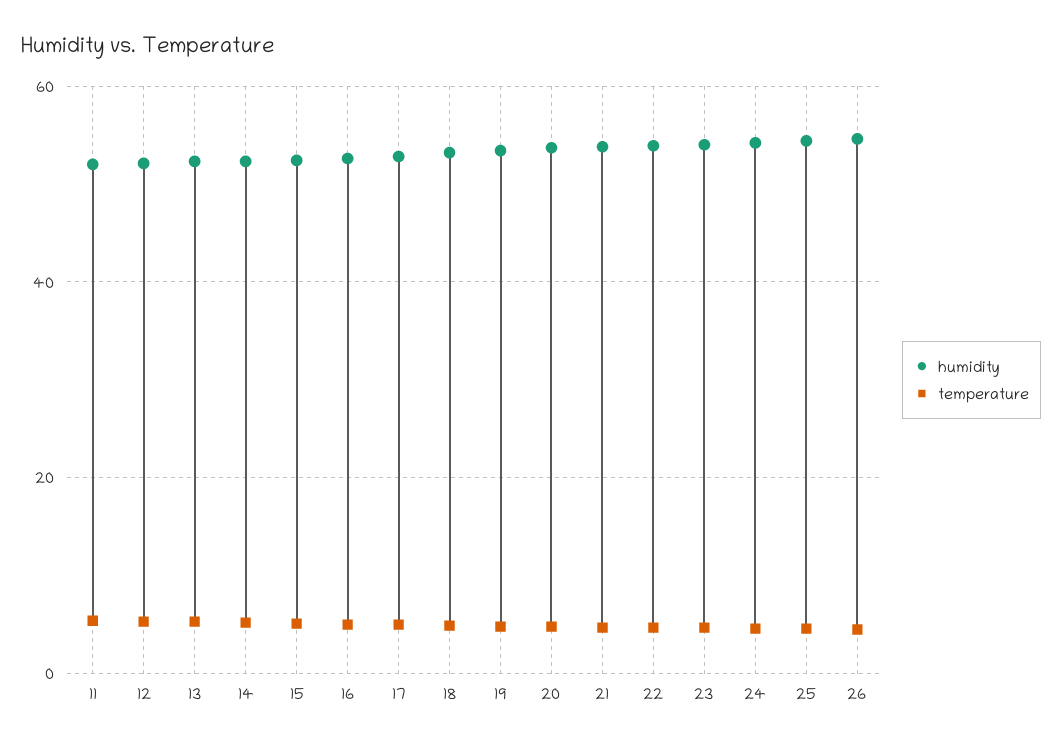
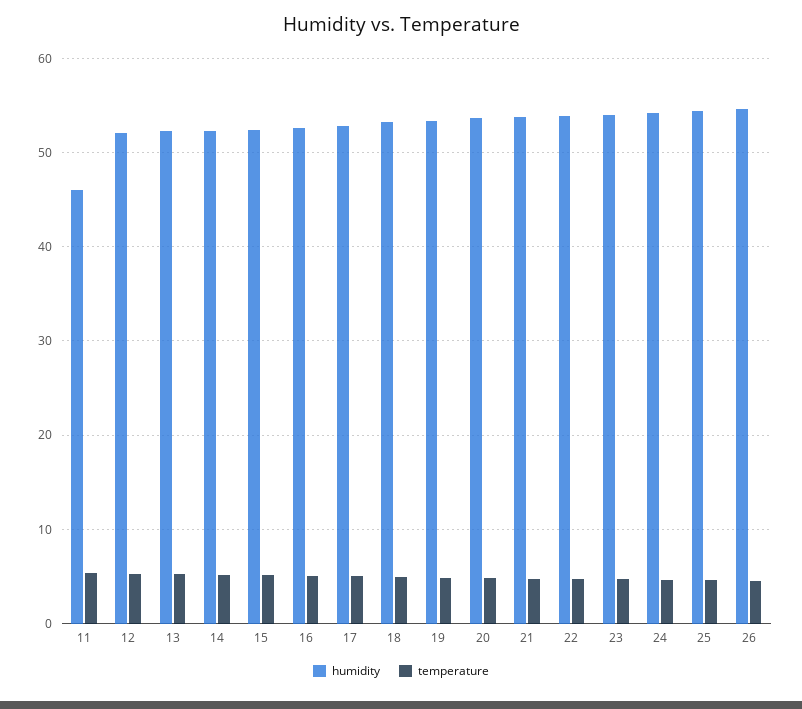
humidity, 11: 52 -> 46

